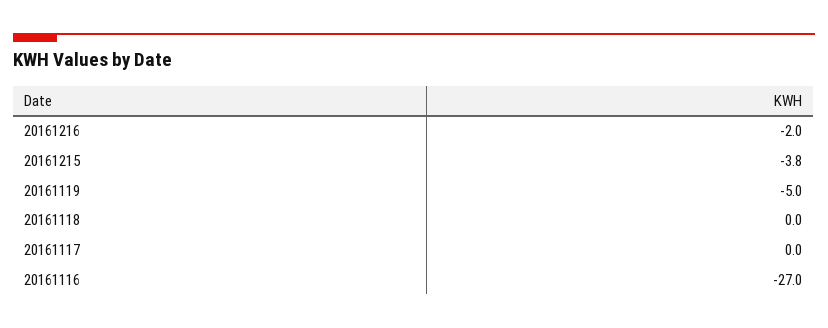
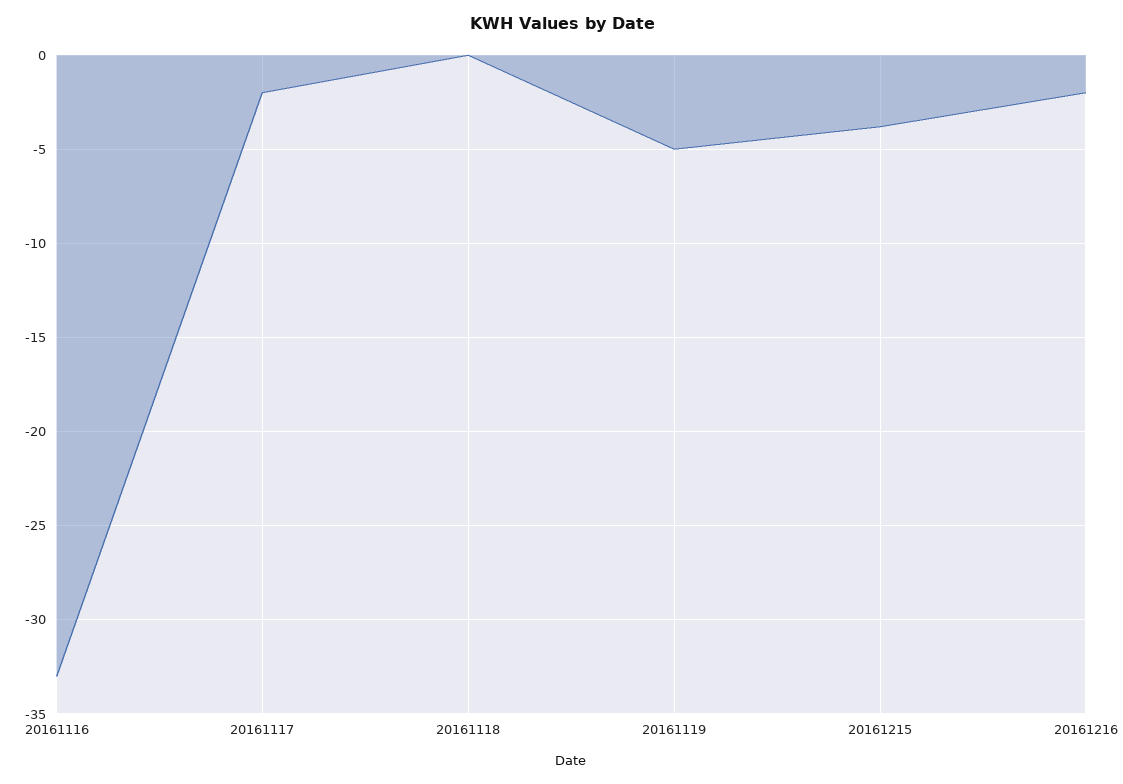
20161117: 0 -> -2
20161116: -27 -> -33

